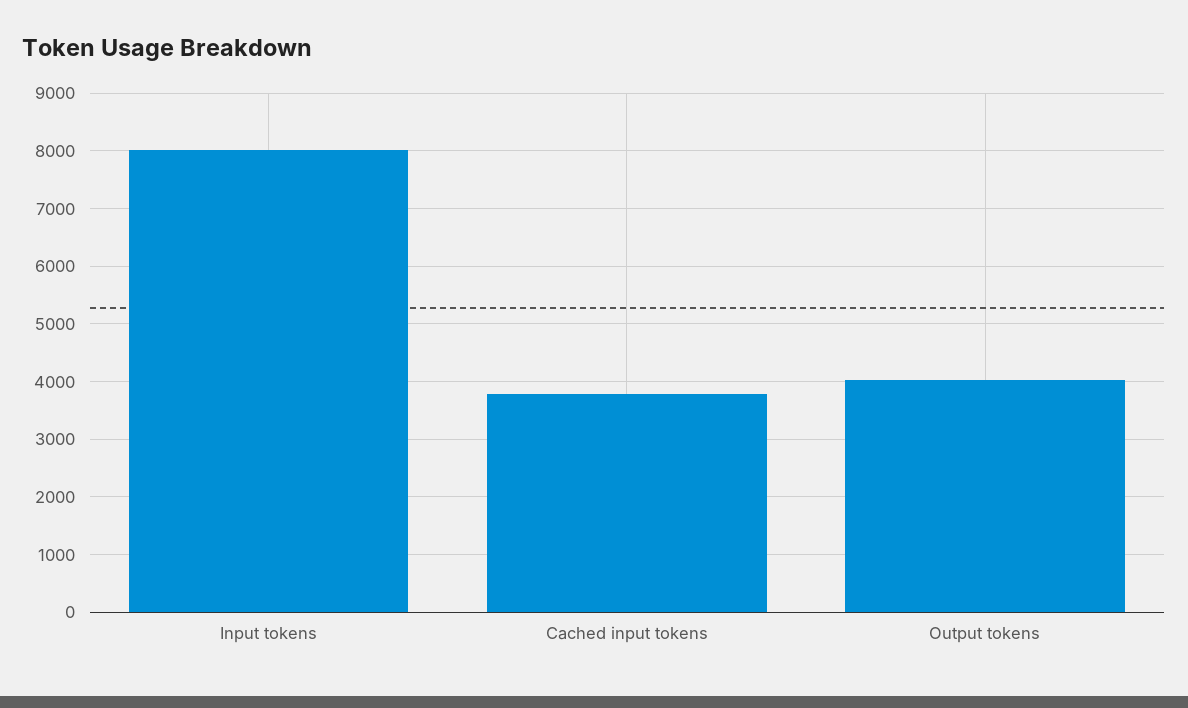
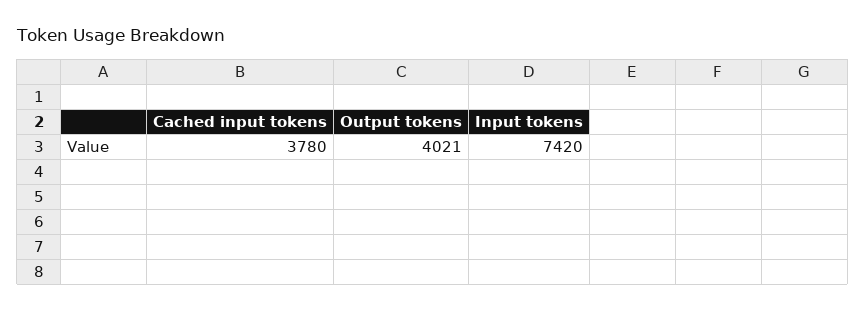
Input tokens: 8000 -> 7420

